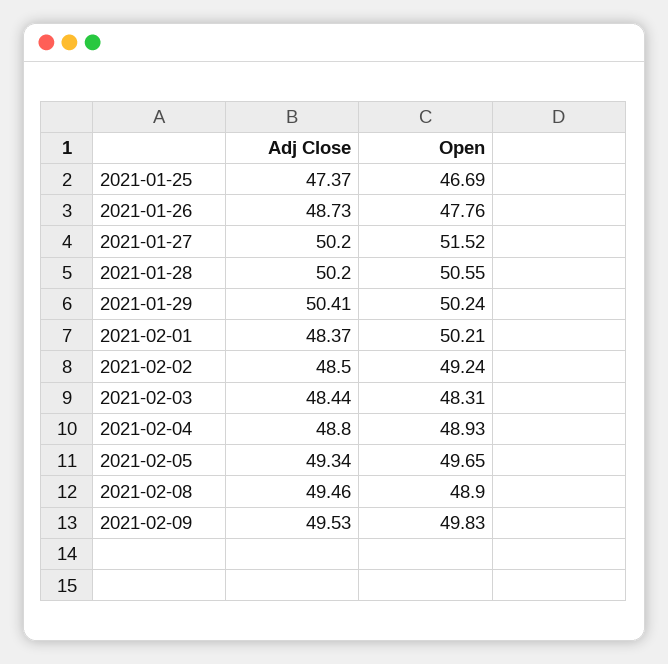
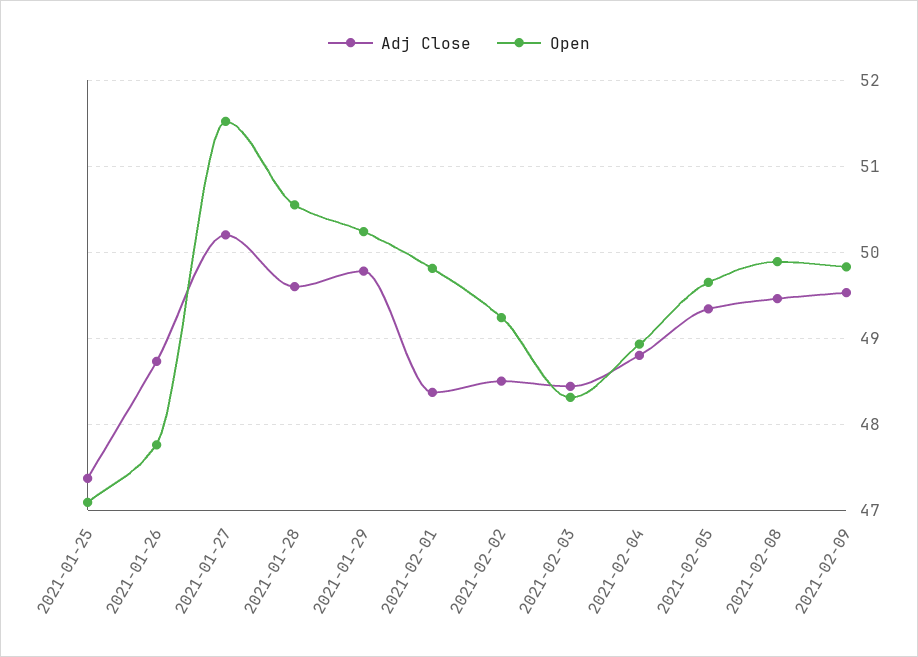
Open, 2021-01-25: 46.69 -> 47.1
Adj Close, 2021-01-28: 50.2 -> 49.6
Adj Close, 2021-01-29: 50.41 -> 49.8
Open, 2021-02-01: 50.21 -> 49.8
Open, 2021-02-08: 48.9 -> 49.9

